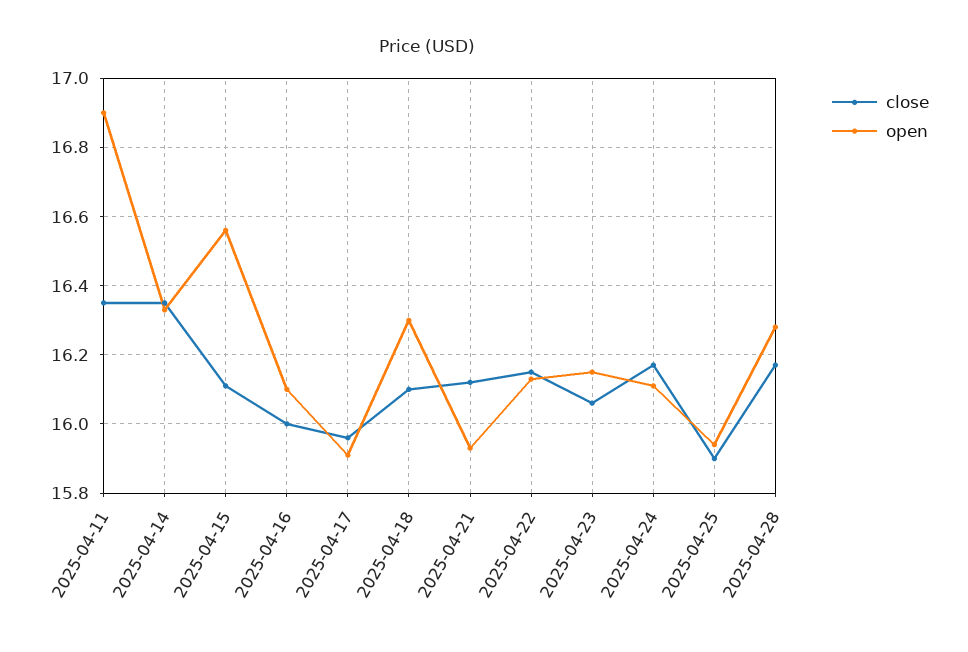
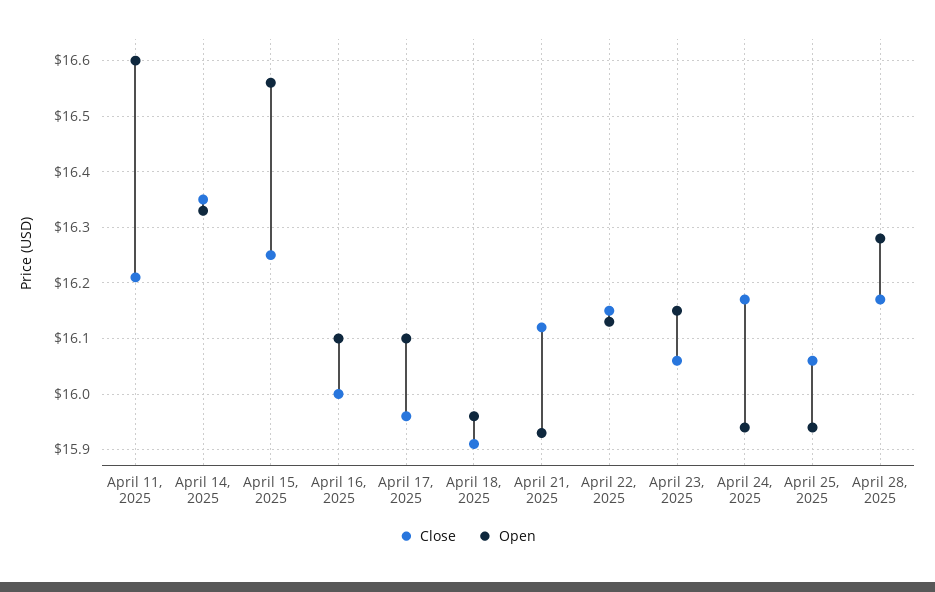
close, 2025-04-11: 16.35 -> 16.2
open, 2025-04-11: 16.9 -> 16.6
close, 2025-04-15: 16.1 -> 16.25
open, 2025-04-17: 15.9 -> 16.1
close, 2025-04-18: 16.1 -> 15.9
open, 2025-04-18: 16.3 -> 15.95
open, 2025-04-24: 16.1 -> 15.95
close, 2025-04-25: 15.9 -> 16.05

